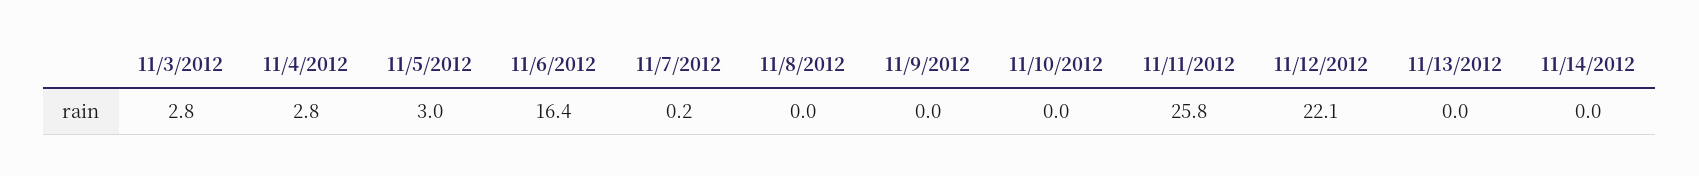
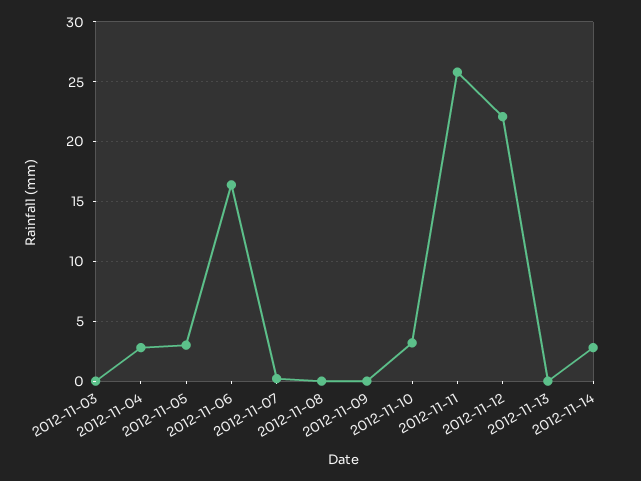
11/3/2012: 2.8 -> 0
11/10/2012: 0 -> 3
11/14/2012: 0 -> 3

